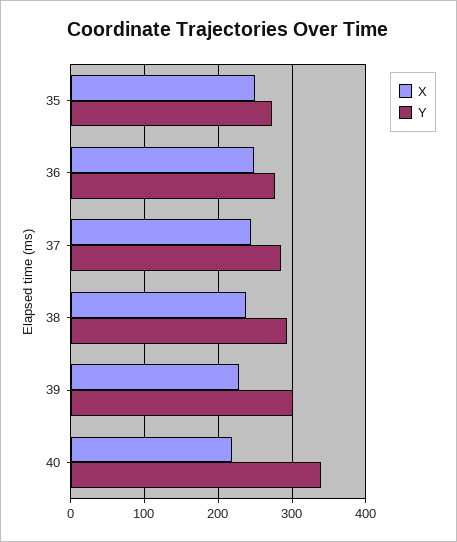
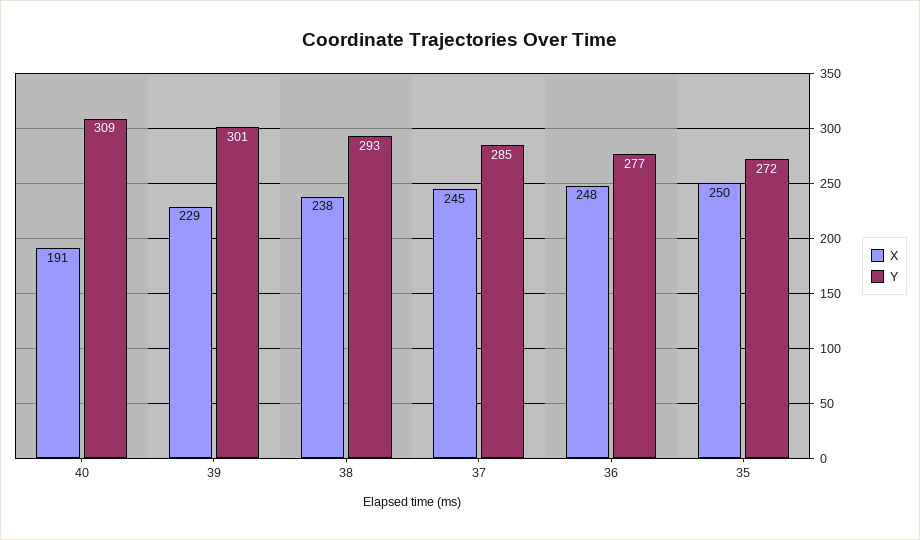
X, 40: 220 -> 191
Y, 40: 340 -> 309

